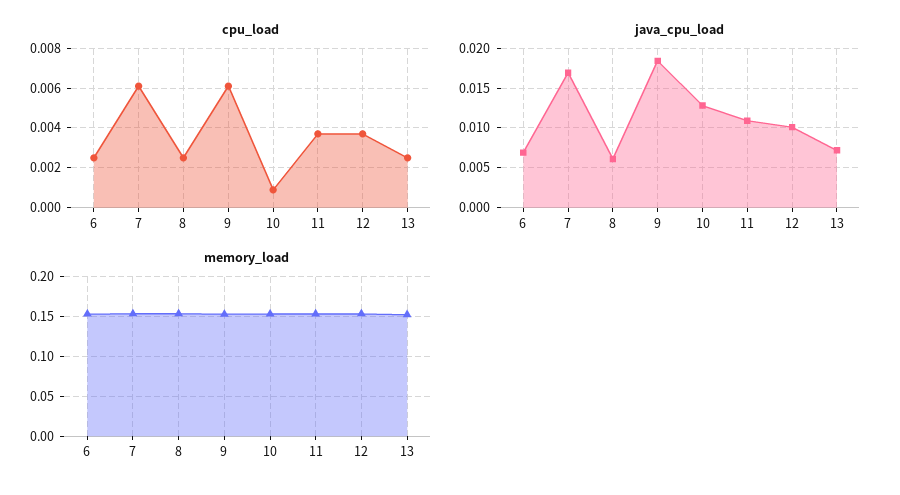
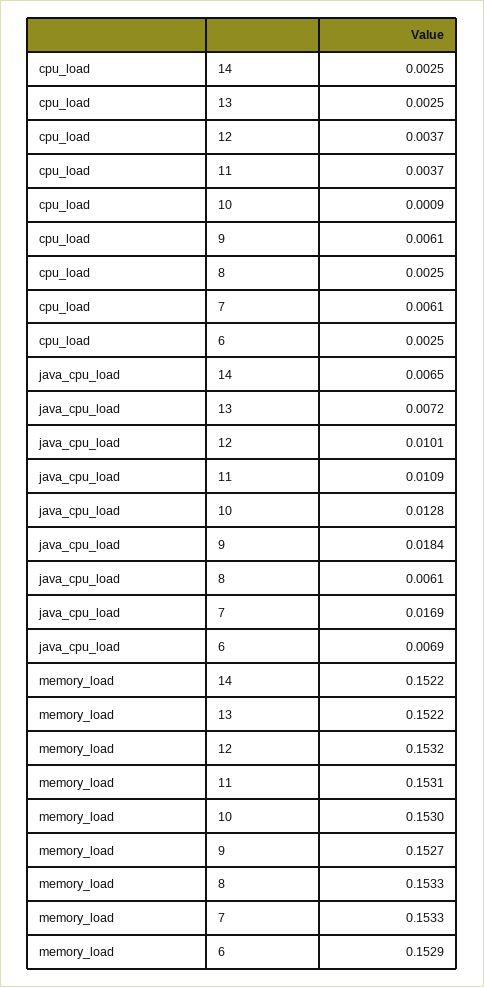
cpu_load, 14: none -> 0.0025
java_cpu_load, 14: none -> 0.0065
memory_load, 14: none -> 0.1522

